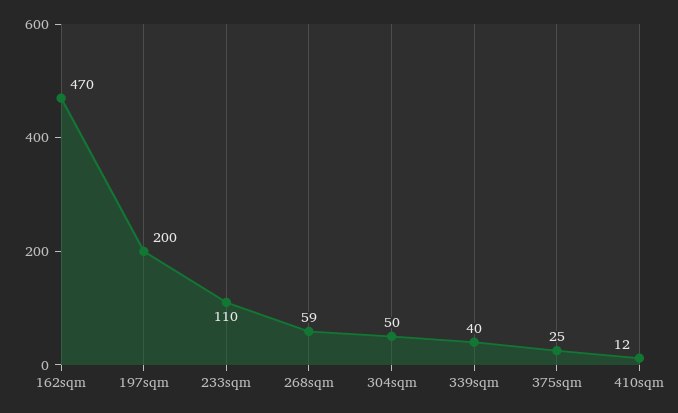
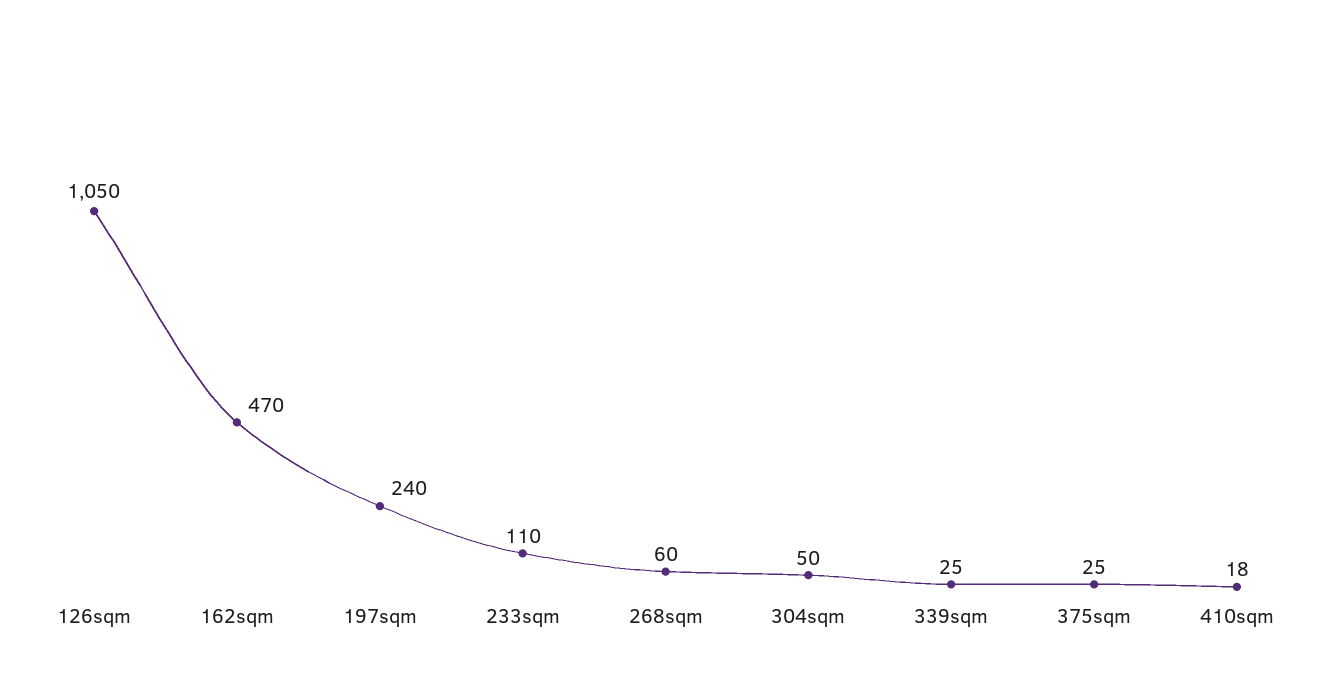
197sqm: 200 -> 240
268sqm: 59 -> 60
339sqm: 40 -> 25
410sqm: 12 -> 18
126sqm: none -> 1050

